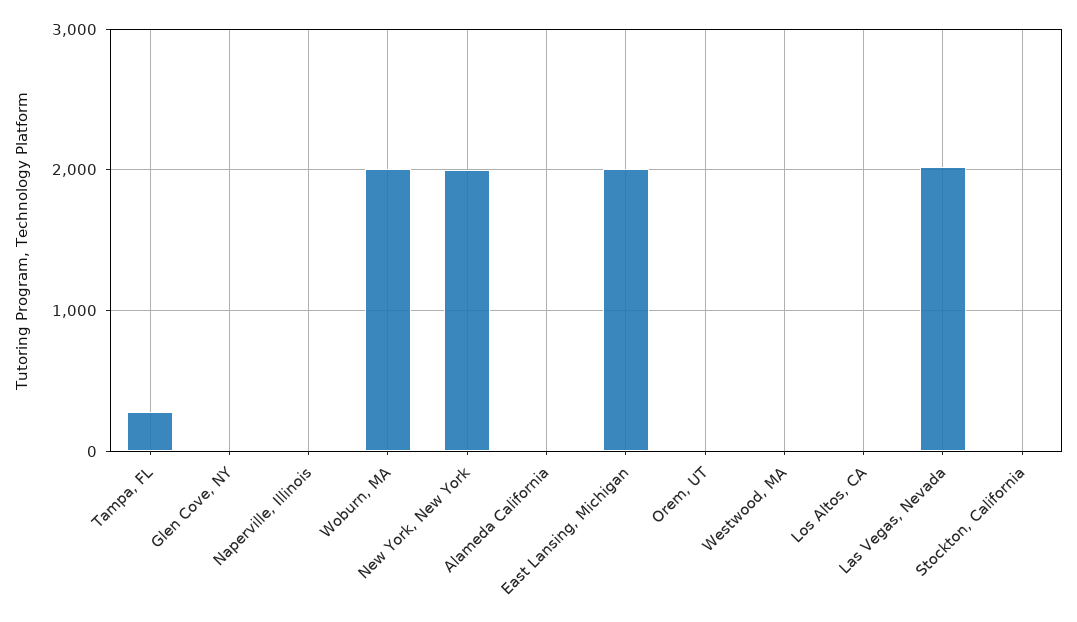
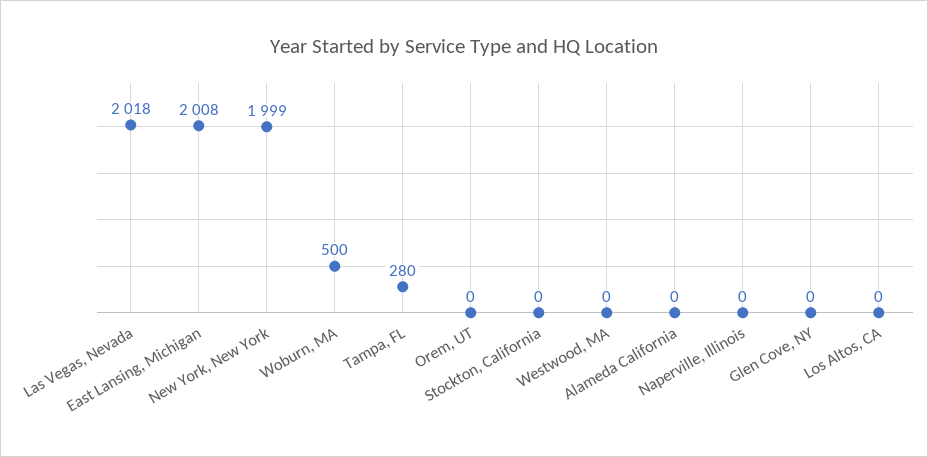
Woburn, MA: 2000 -> 500

